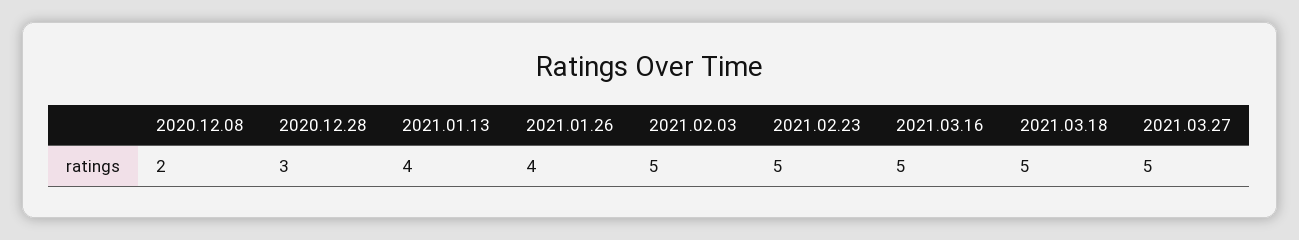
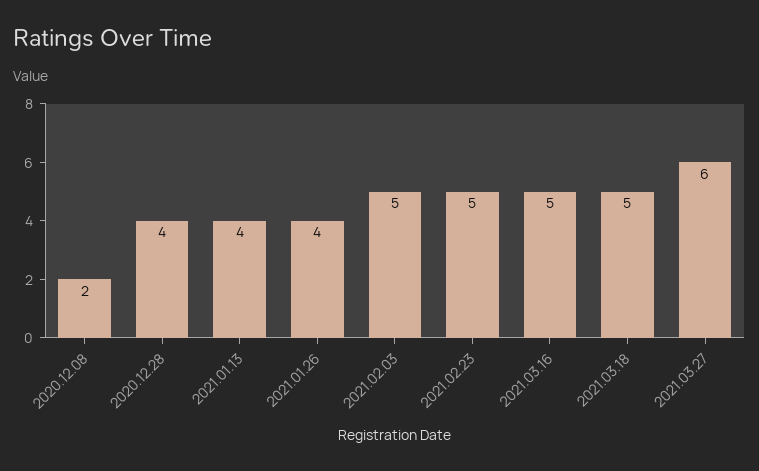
2020.12.28: 3 -> 4
2021.03.27: 5 -> 6

